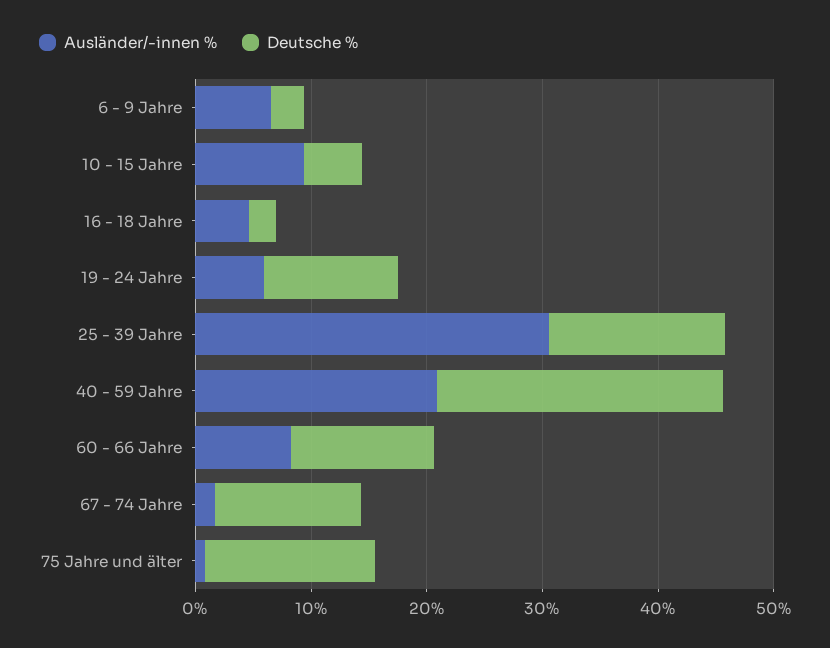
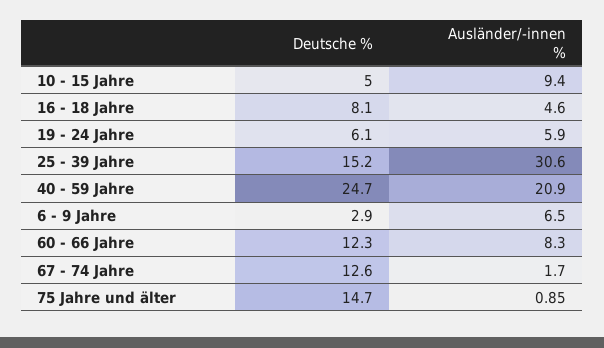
Deutsche %, 16 - 18 Jahre: 2 -> 8.1
Deutsche %, 19 - 24 Jahre: 12 -> 6.1

